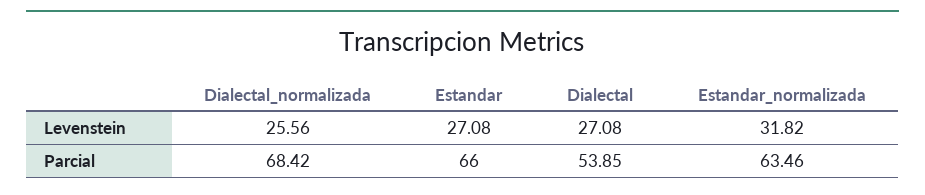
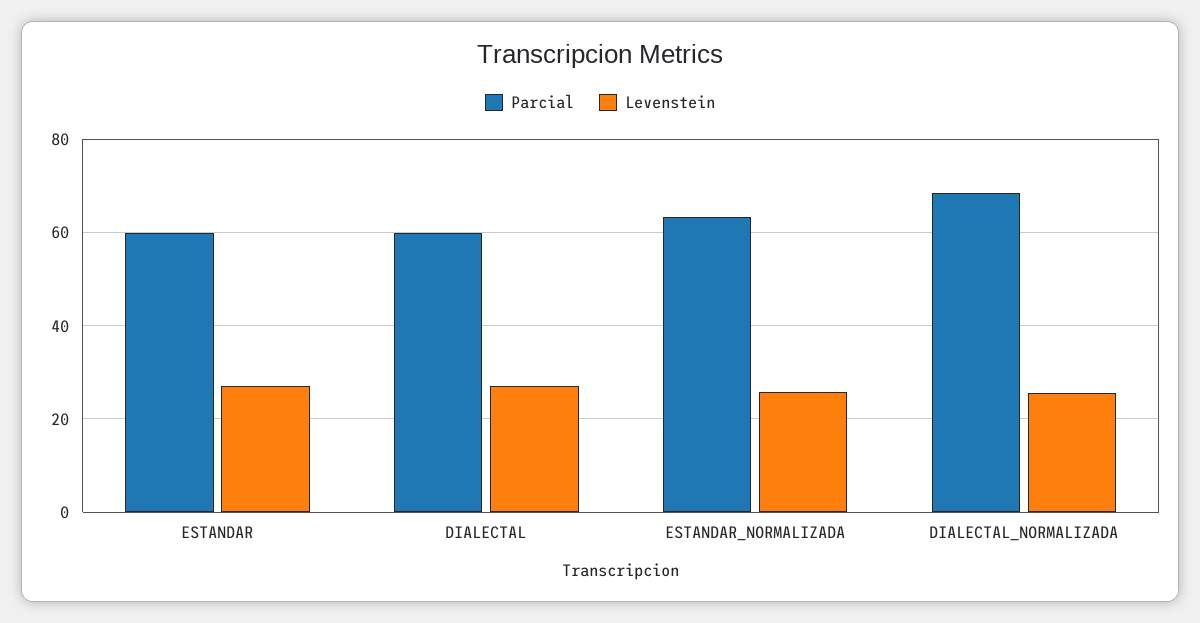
Levenstein, Estandar_normalizada: 31.82 -> 26
Parcial, Estandar: 66 -> 60
Parcial, Dialectal: 53.85 -> 60

